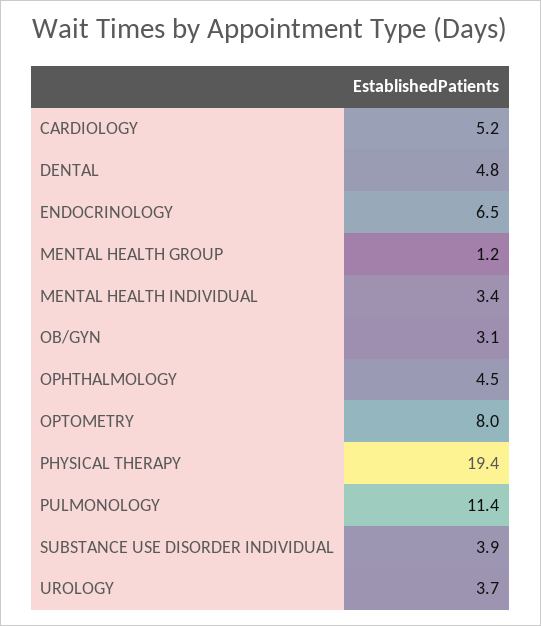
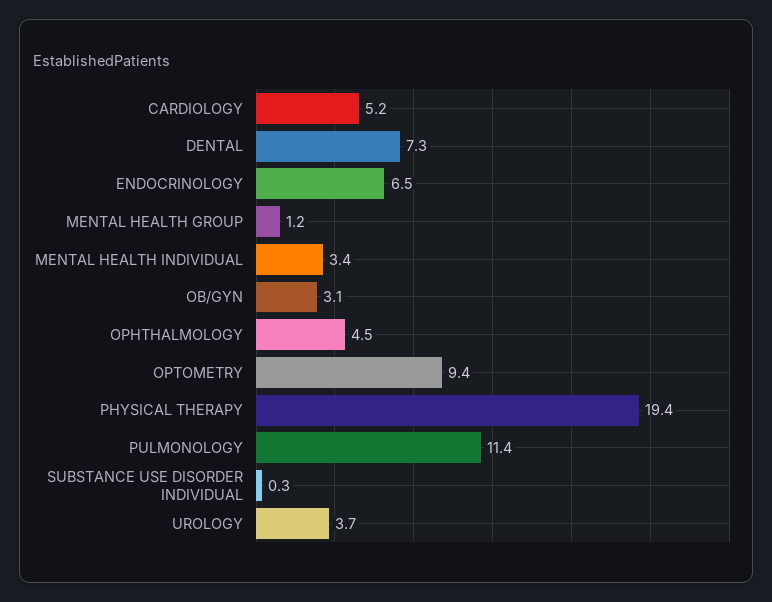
DENTAL: 4.8 -> 7.3
OPTOMETRY: 8 -> 9.4
SUBSTANCE USE DISORDER INDIVIDUAL: 3.9 -> 0.3

